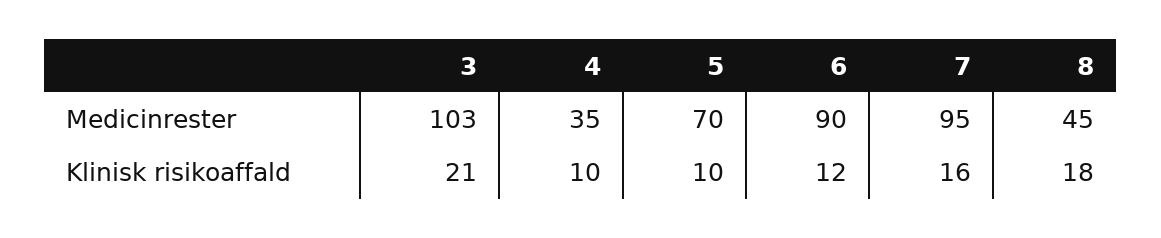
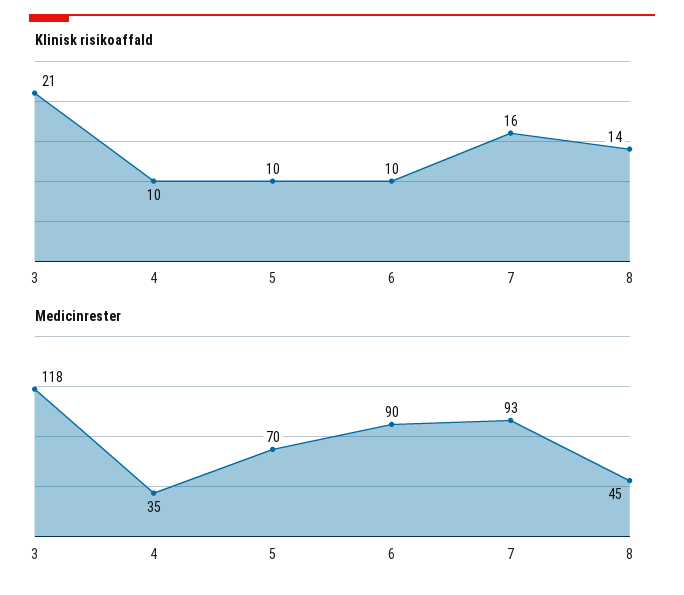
Medicinrester, 3: 103 -> 118
Medicinrester, 7: 95 -> 93
Klinisk risikoaffald, 6: 12 -> 10
Klinisk risikoaffald, 8: 18 -> 14

